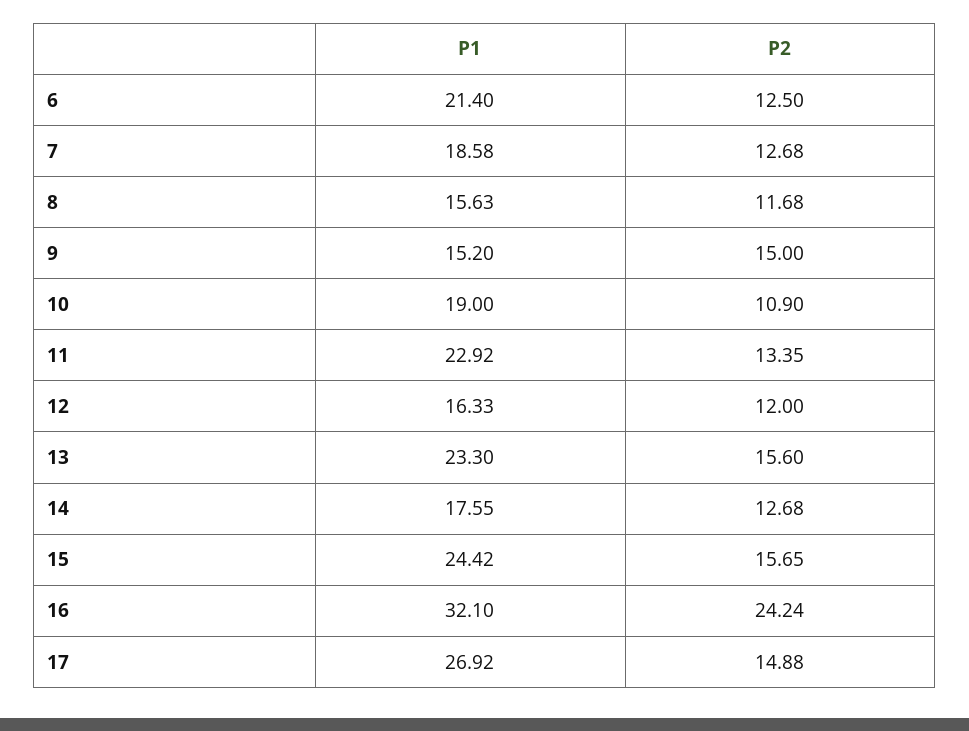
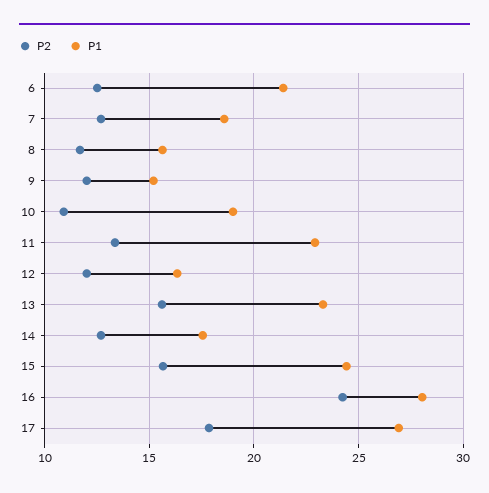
P2, 9: 15 -> 12
P1, 16: 32.1 -> 28
P2, 17: 14.88 -> 18

